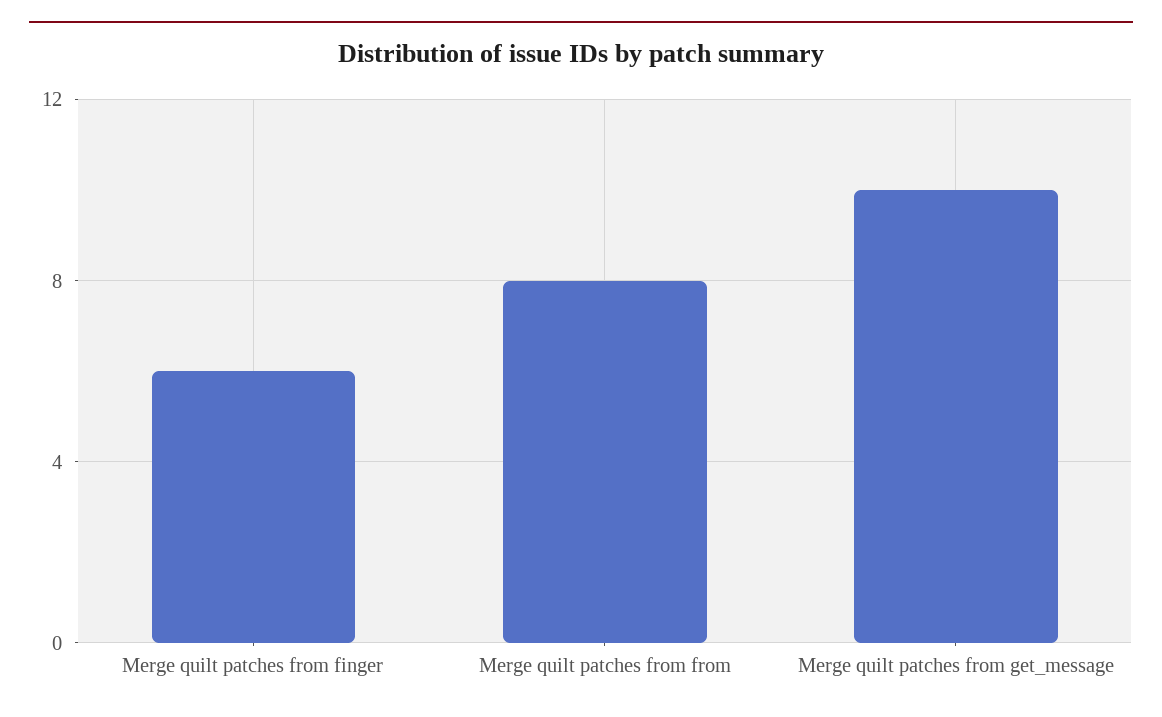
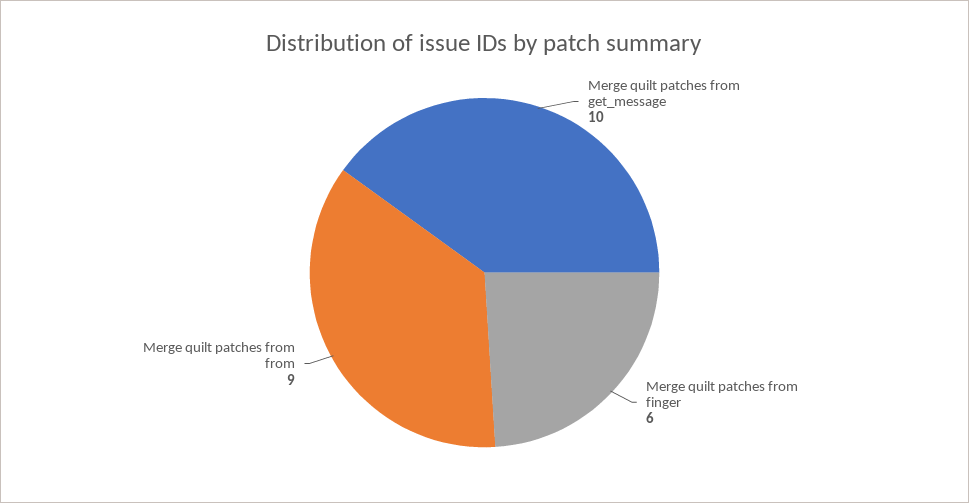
Merge quilt patches from from: 8 -> 9

